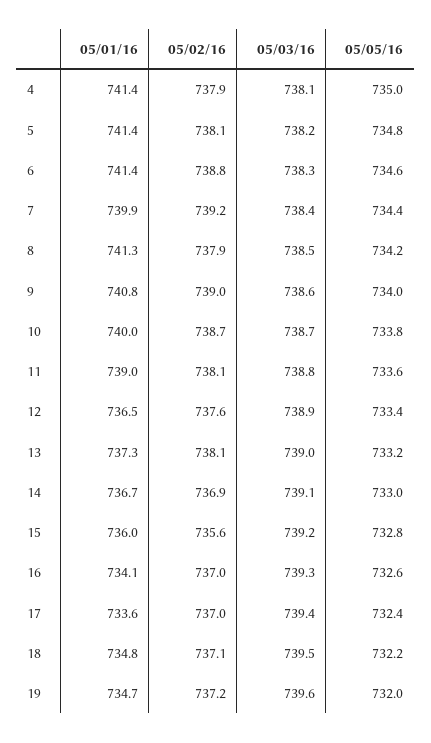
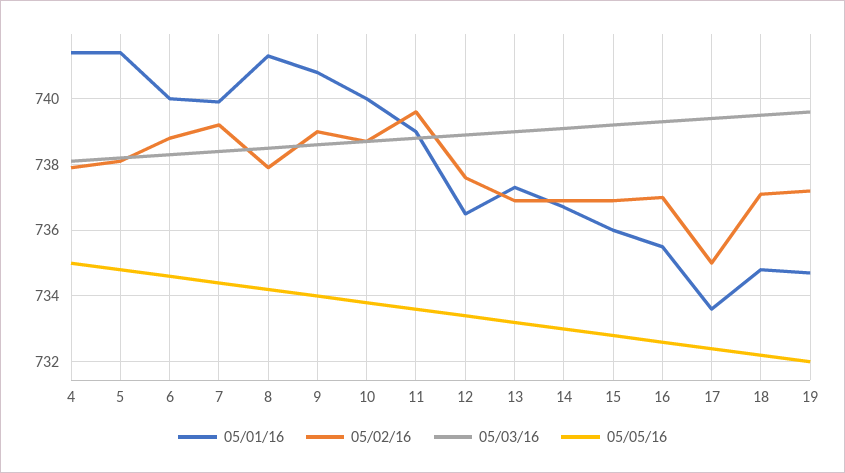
05/01/16, 6: 741.4 -> 740
05/02/16, 11: 738.1 -> 739.5
05/02/16, 13: 738.1 -> 737
05/02/16, 15: 735.6 -> 737
05/01/16, 16: 734.1 -> 735.5
05/02/16, 17: 737 -> 735

